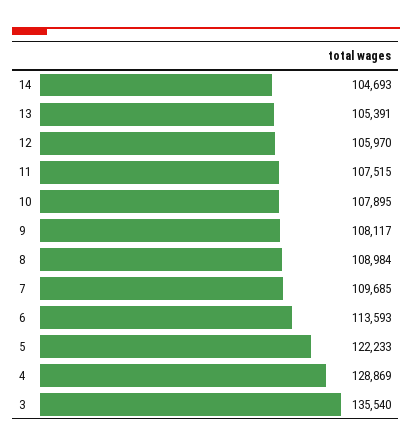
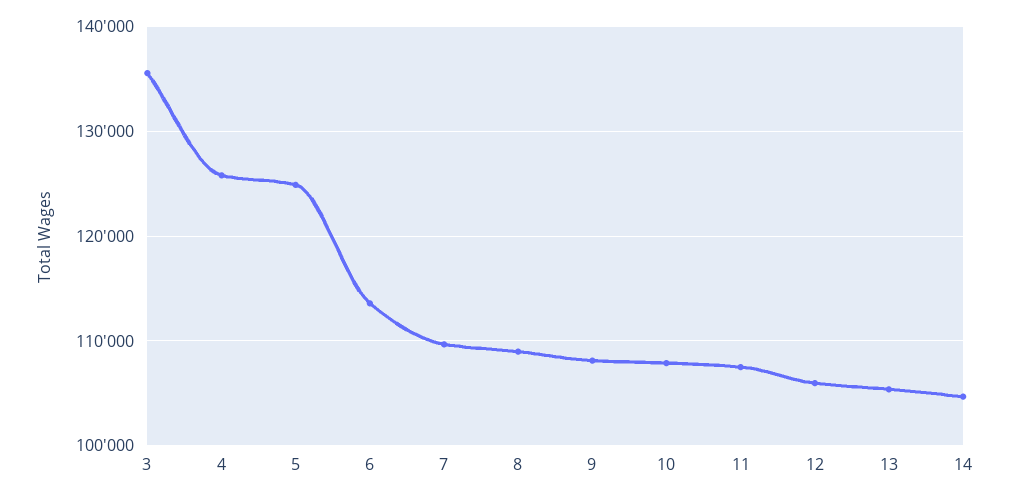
5: 122233 -> 125000
4: 128869 -> 126000

